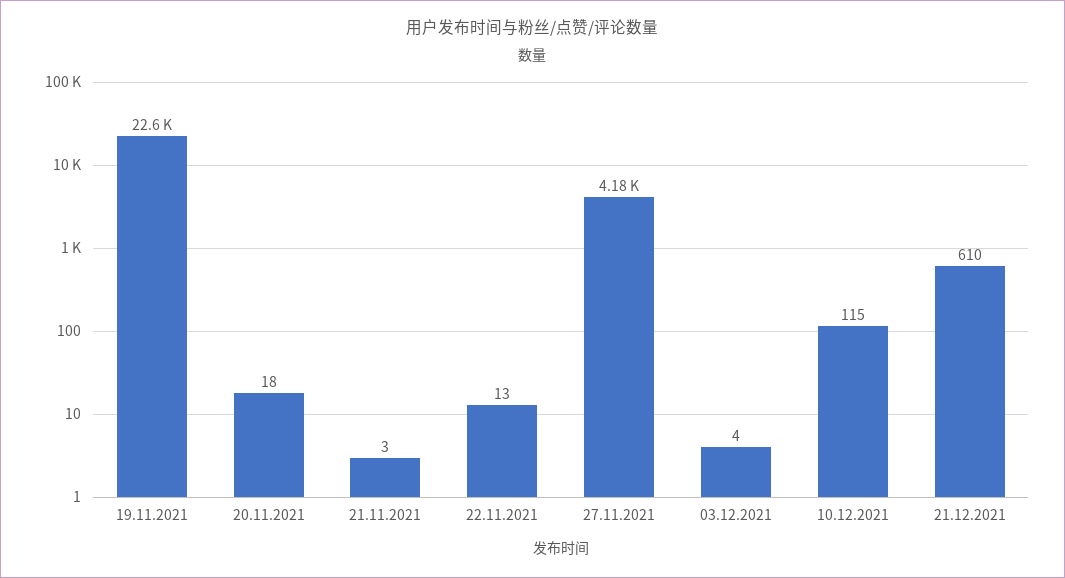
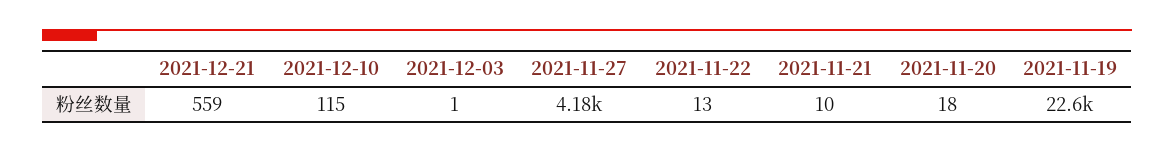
21.11.2021: 3 -> 10
03.12.2021: 4 -> 1
21.12.2021: 610 -> 559

